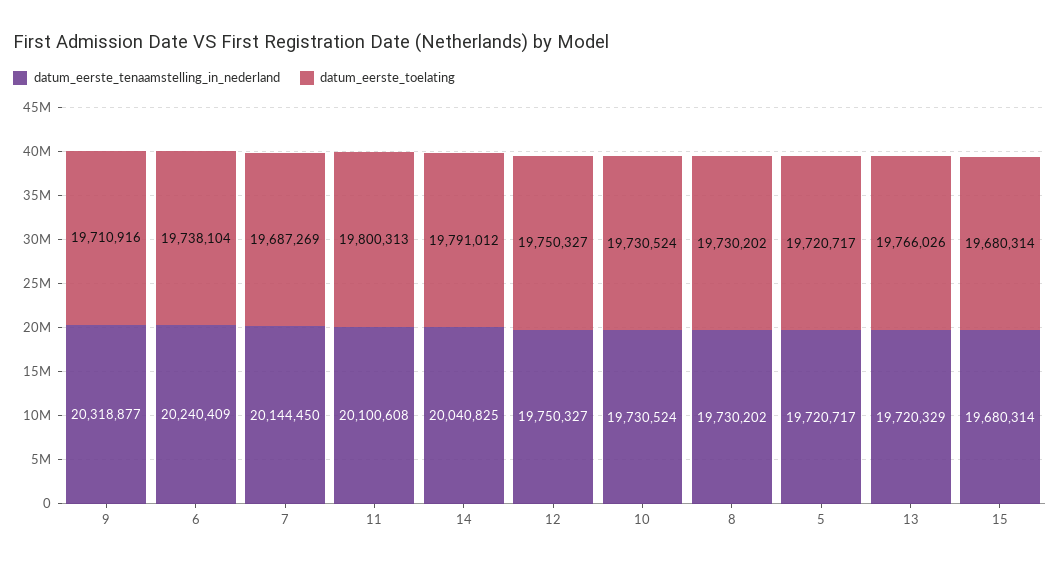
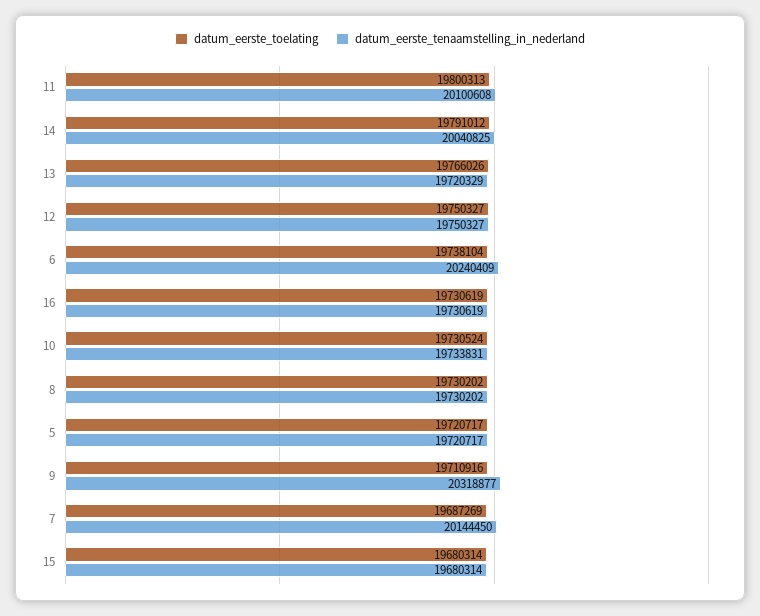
datum_eerste_tenaamstelling_in_nederland, 10: 19730524 -> 19733831
datum_eerste_toelating, 16: none -> 19730619
datum_eerste_tenaamstelling_in_nederland, 16: none -> 19730619

